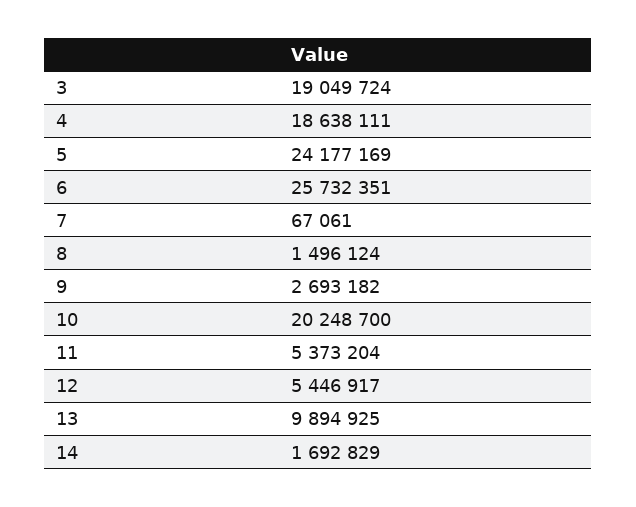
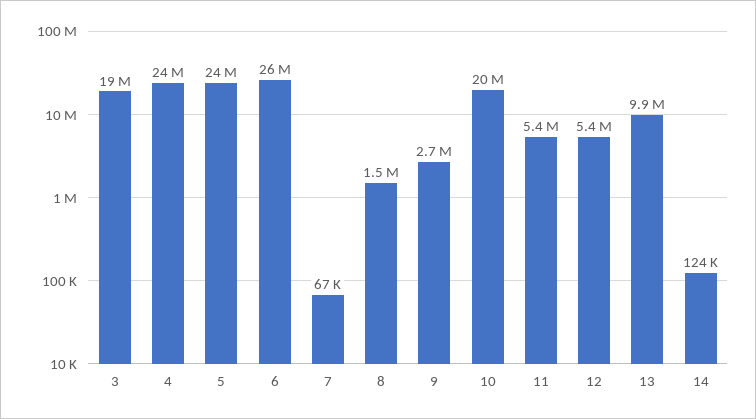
4: 18638111 -> 24000000
14: 1692829 -> 124000

